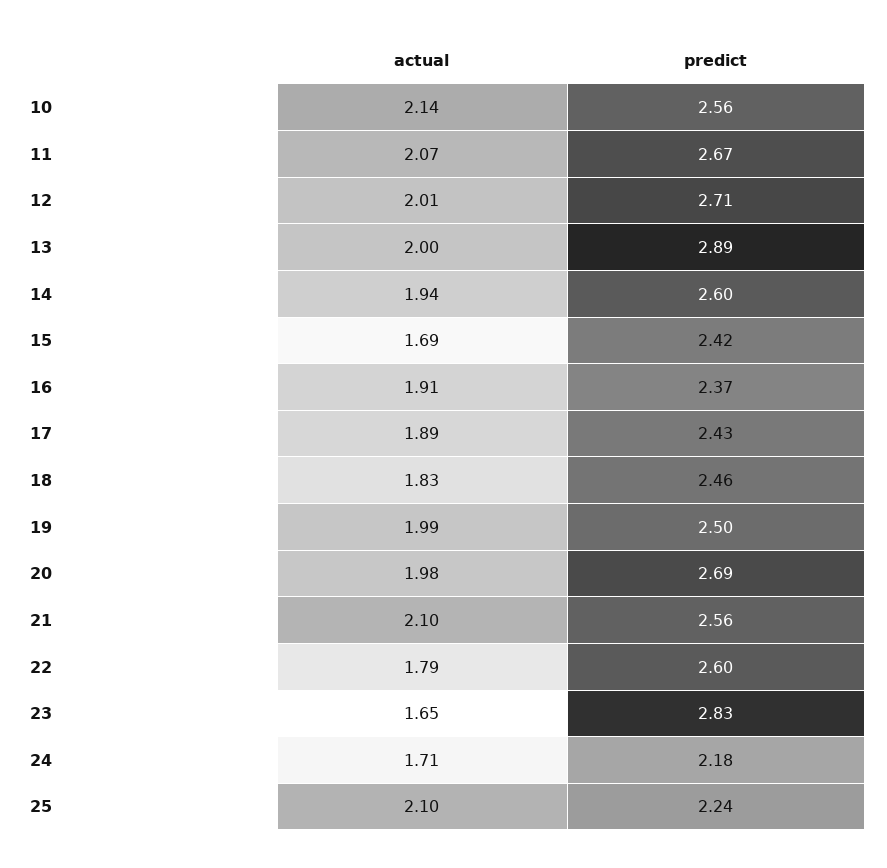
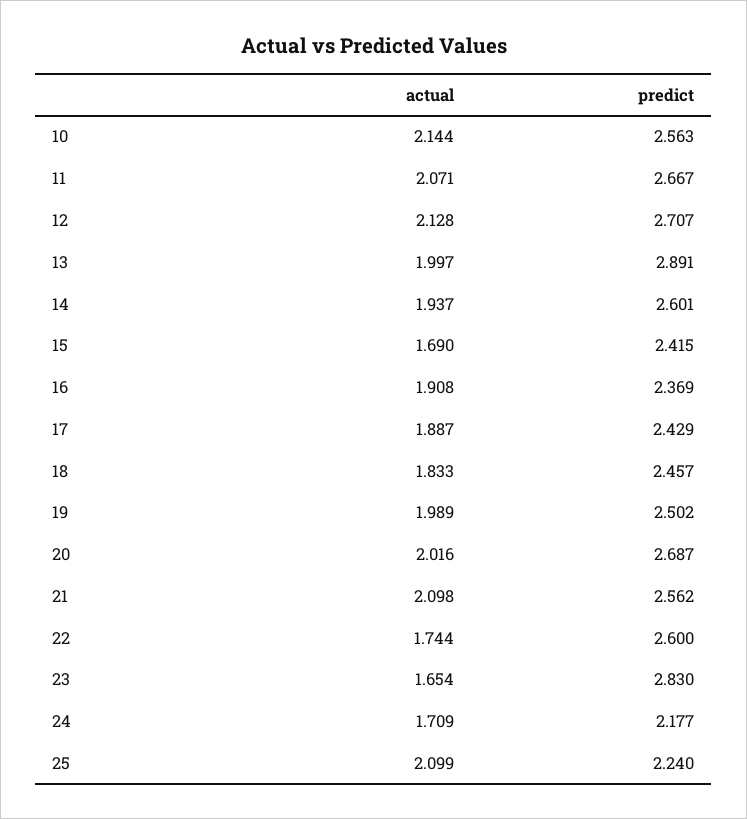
actual, 12: 2.01 -> 2.128
actual, 20: 1.98 -> 2.016
actual, 22: 1.79 -> 1.744

